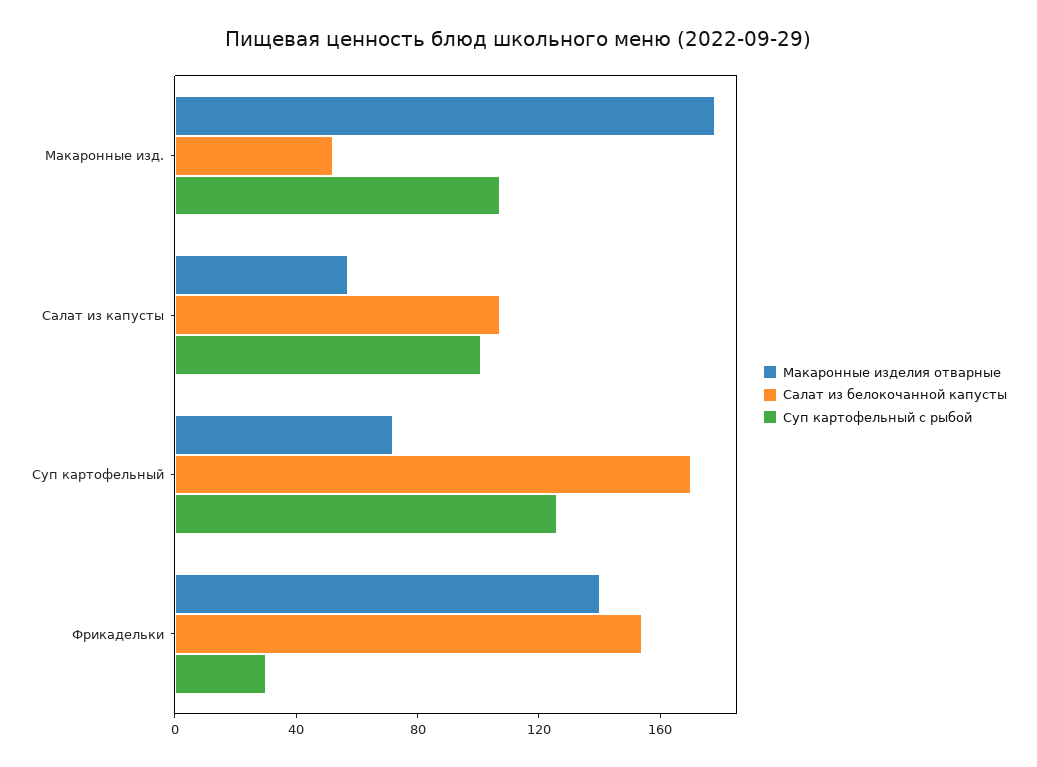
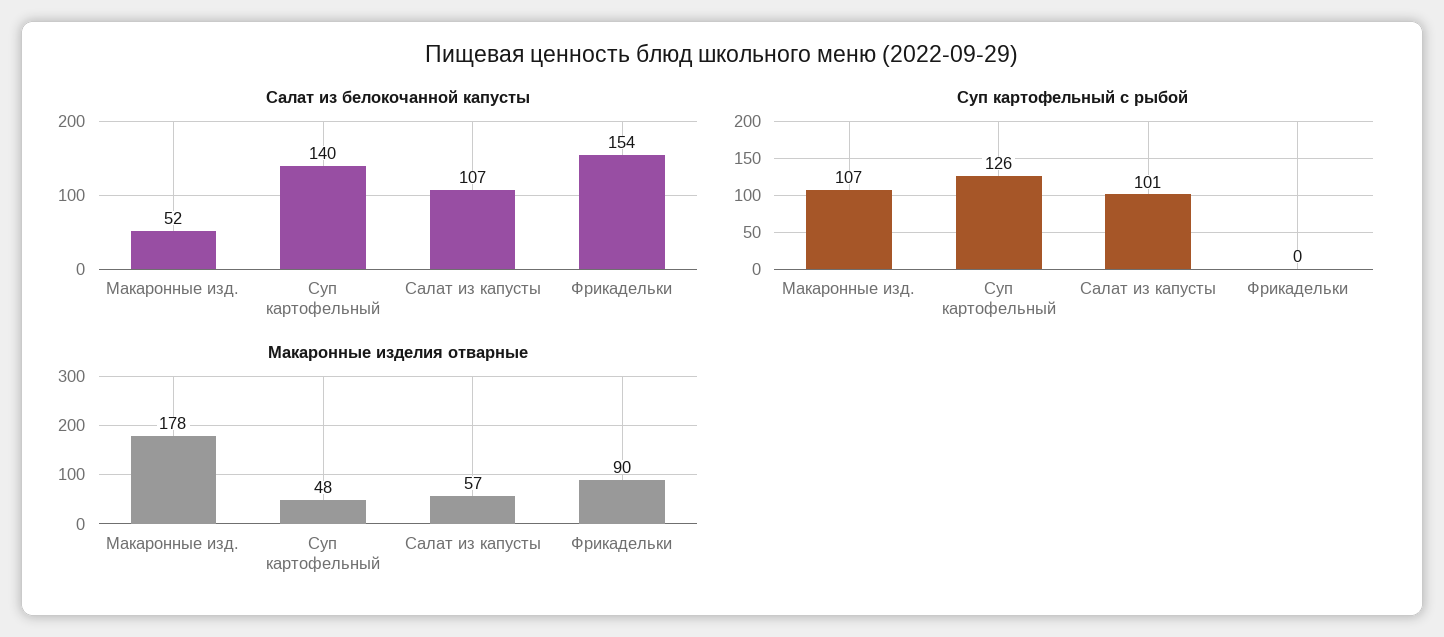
Макаронные изделия отварные, Суп картофельный: 70 -> 48
Салат из белокочанной капусты, Суп картофельный: 170 -> 140
Макаронные изделия отварные, Фрикадельки: 140 -> 90
Суп картофельный с рыбой, Фрикадельки: 30 -> 0

